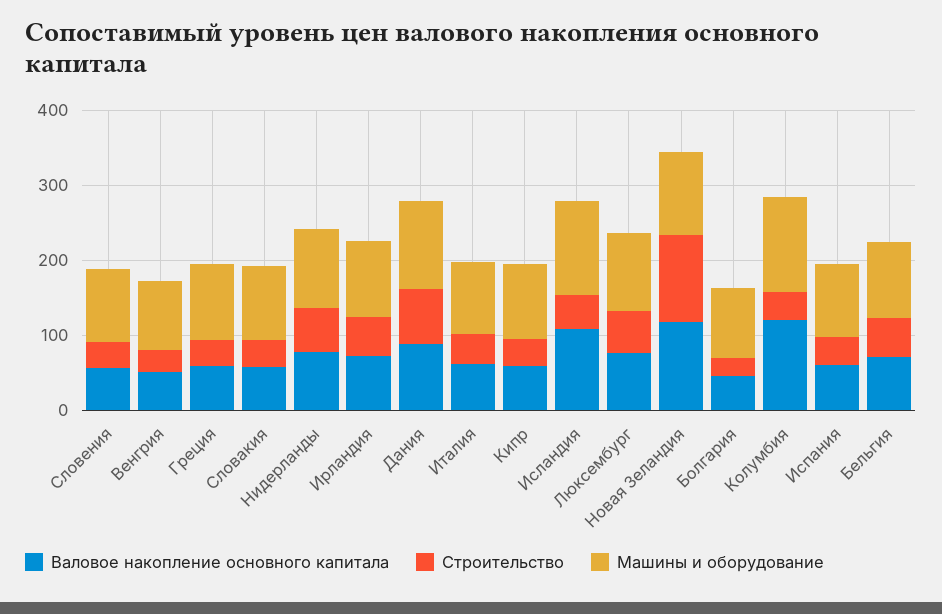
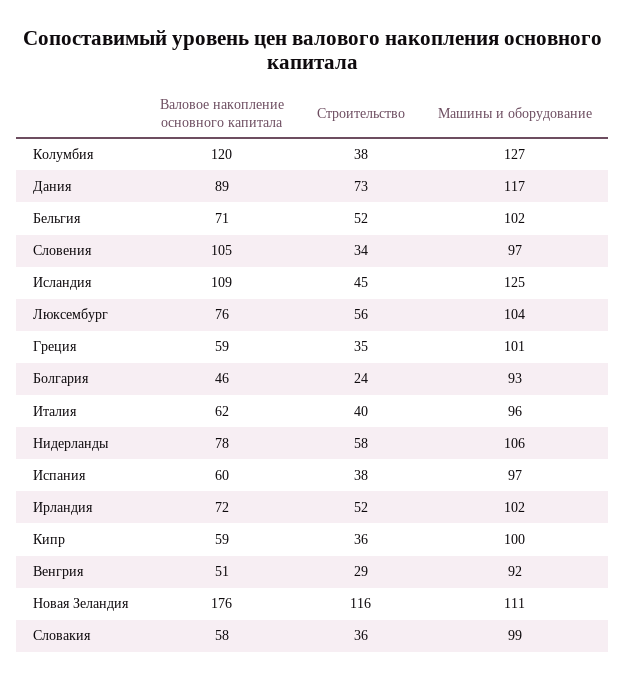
Валовое накопление основного капитала, Словения: 60 -> 105
Валовое накопление основного капитала, Новая Зеландия: 120 -> 176

